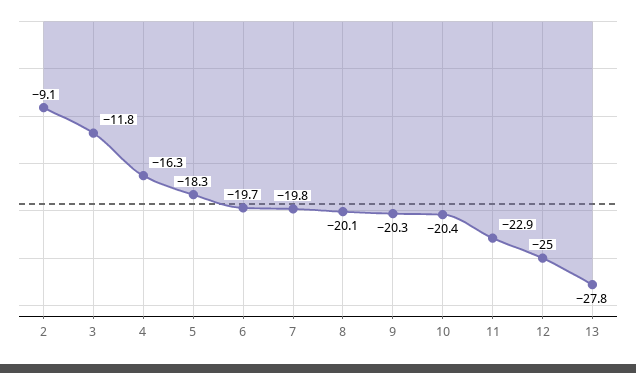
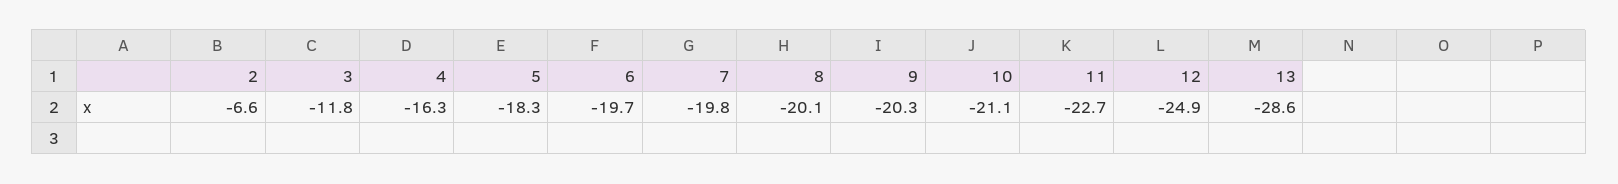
2: -9.1 -> -6.6
10: -20.4 -> -21.1
11: -22.9 -> -22.7
12: -25 -> -24.9
13: -27.8 -> -28.6

